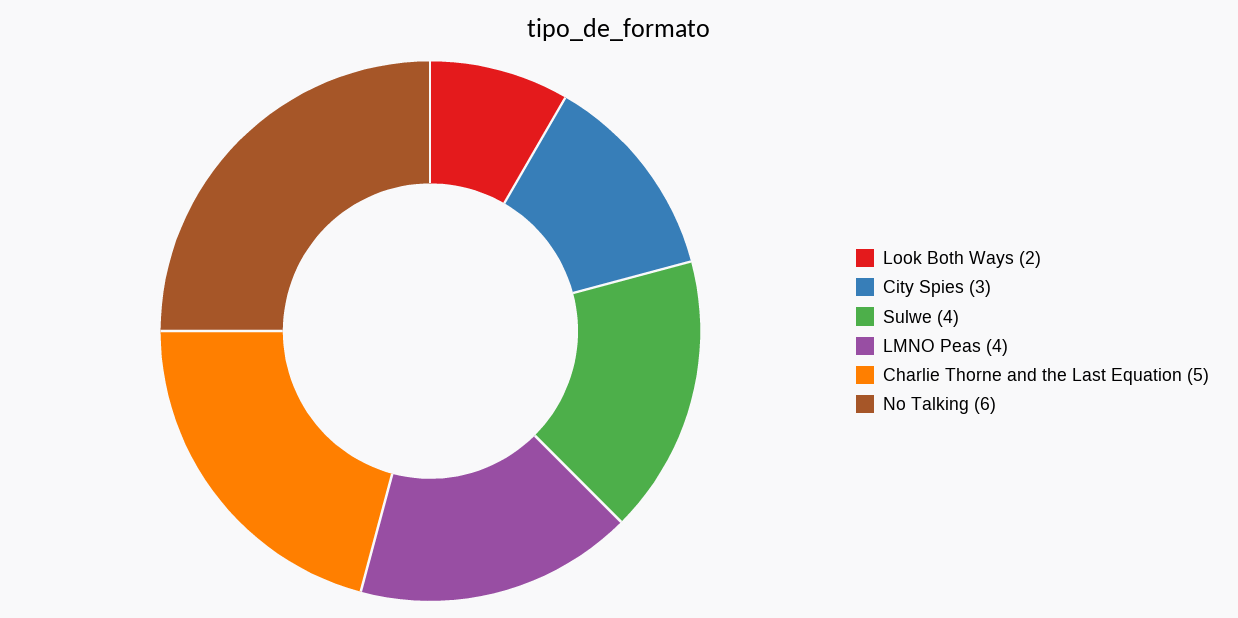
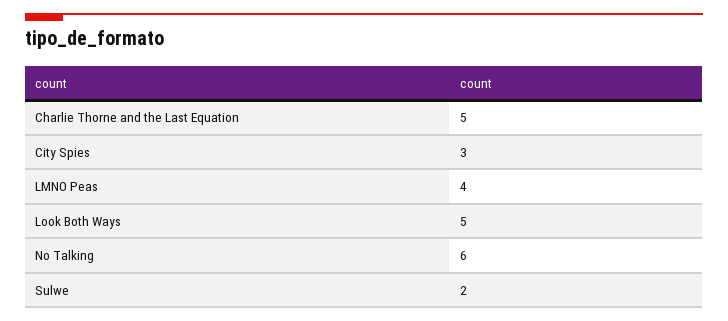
Look Both Ways: 2 -> 5
Sulwe: 4 -> 2

